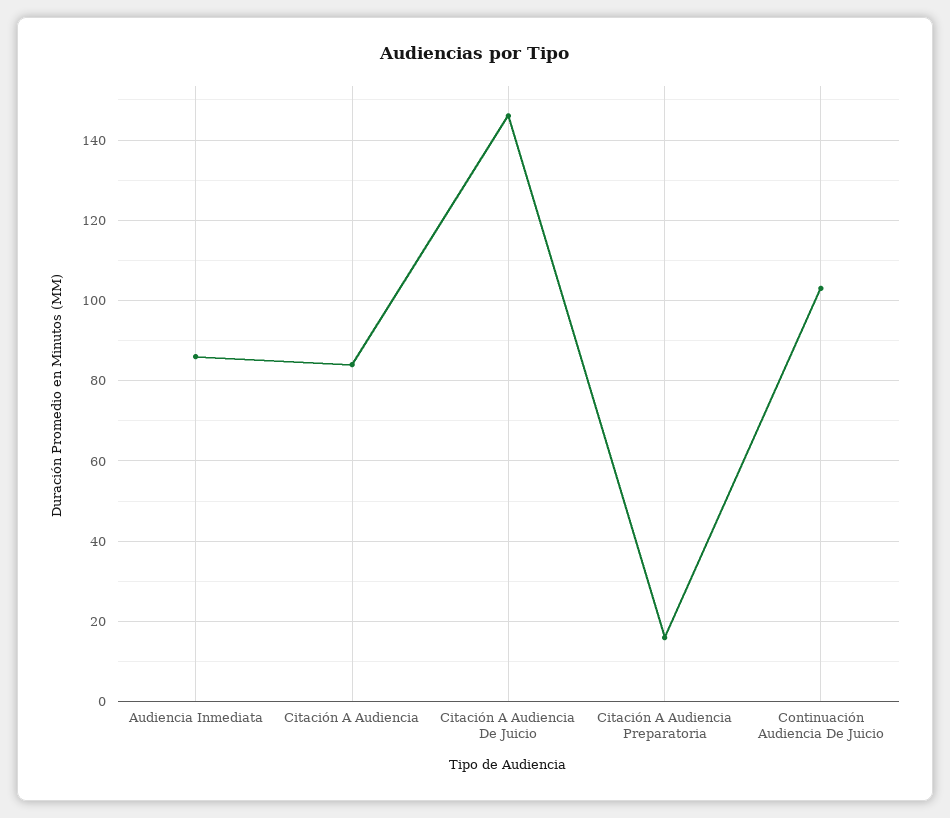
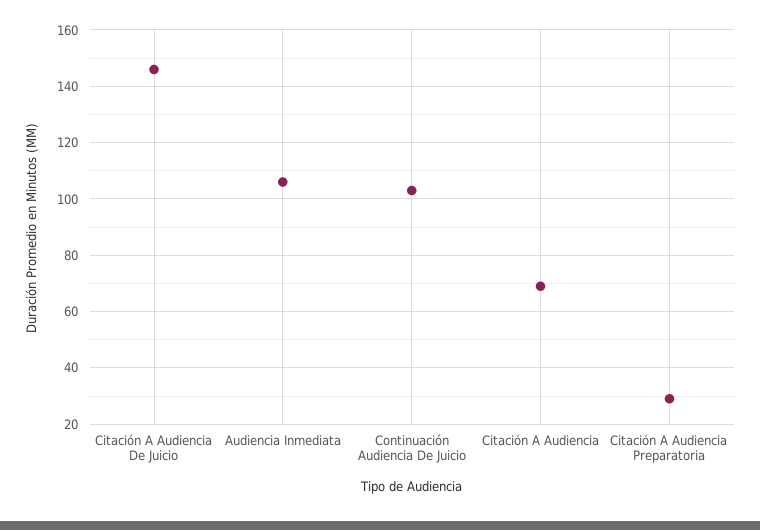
Audiencia Inmediata: 85 -> 105
Citación A Audiencia: 85 -> 70
Citación A Audiencia Preparatoria: 15 -> 30

